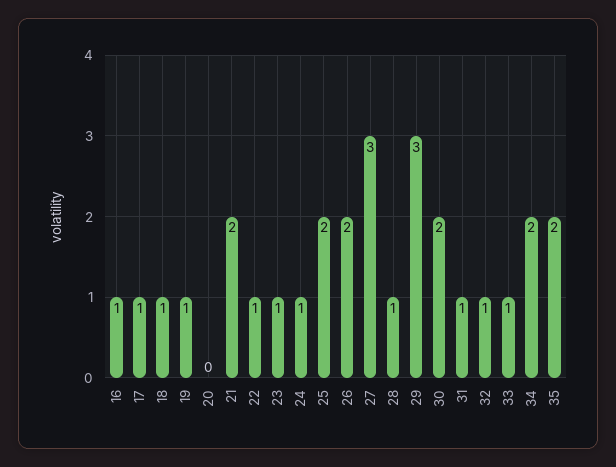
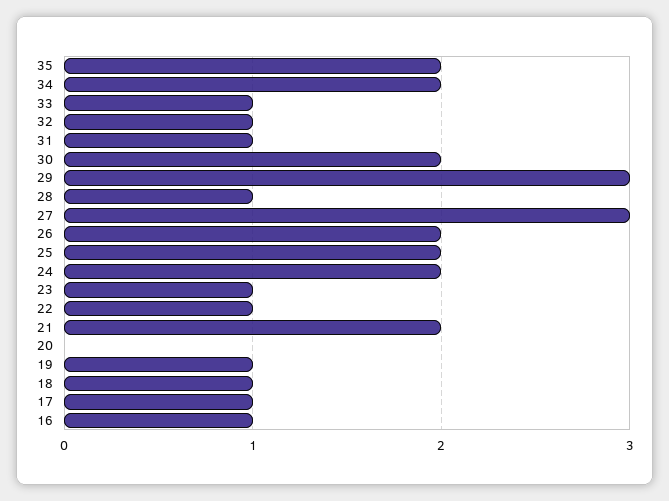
24: 1 -> 2

